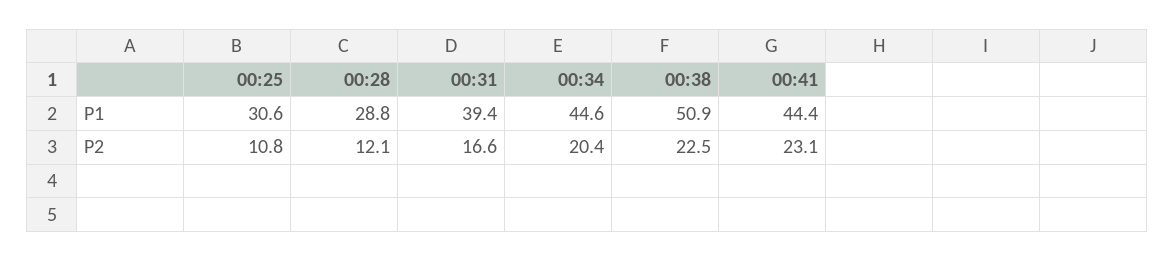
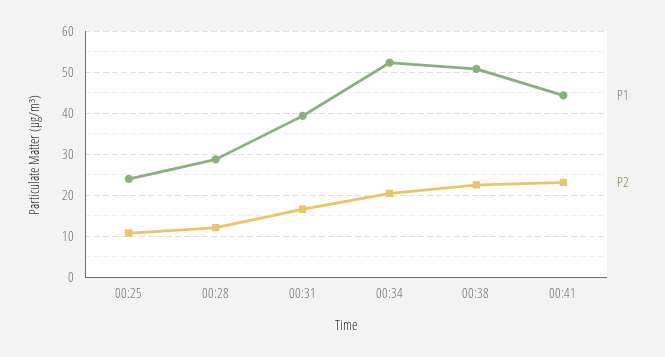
P1, 00:25: 30.6 -> 24
P1, 00:34: 44.6 -> 52

